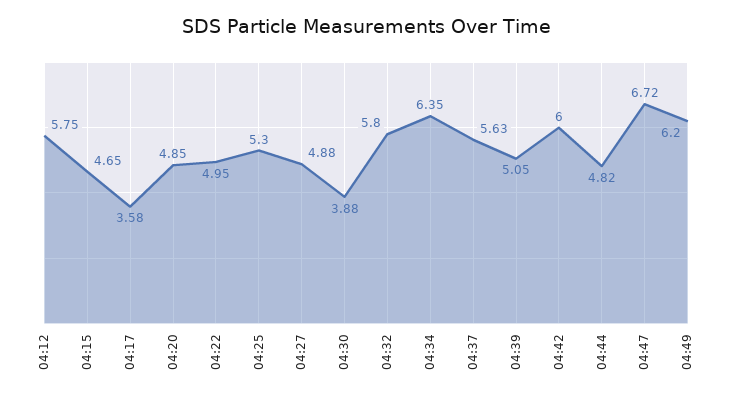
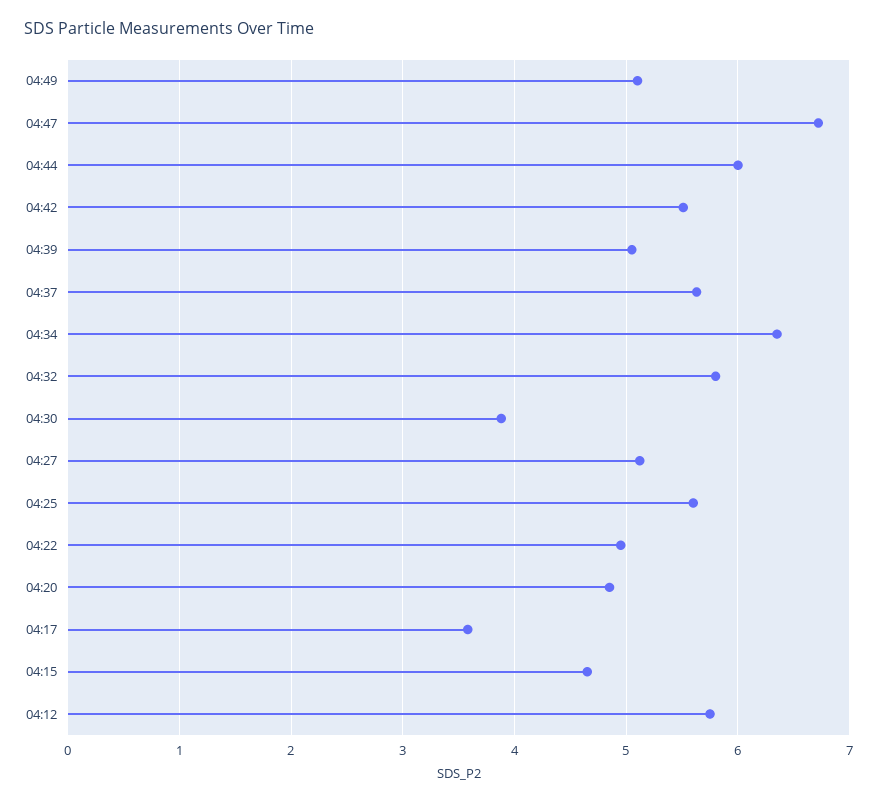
04:25: 5.3 -> 5.6
04:27: 4.88 -> 5.1
04:42: 6 -> 5.5
04:44: 4.82 -> 6
04:49: 6.2 -> 5.1

